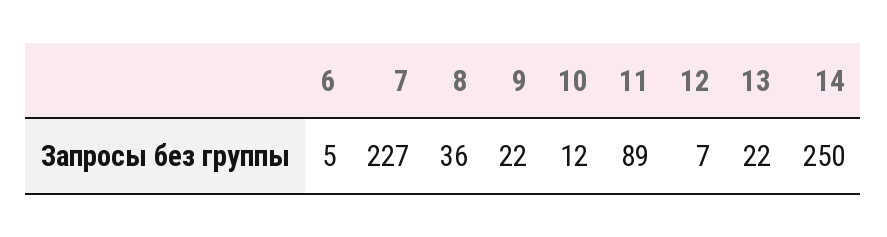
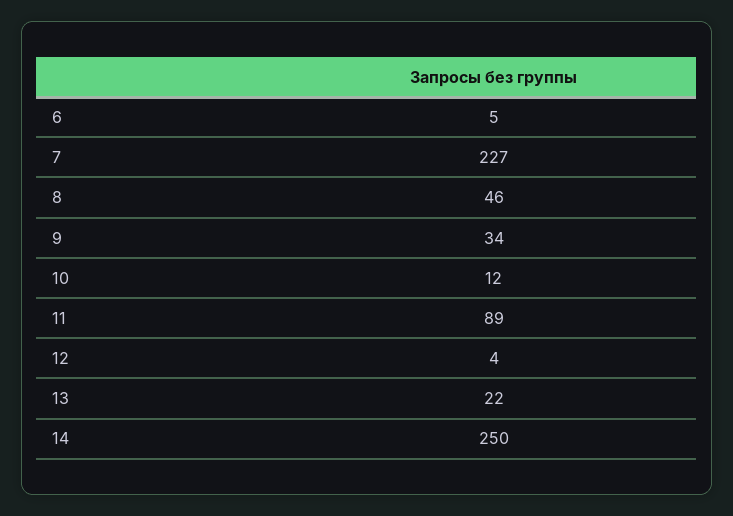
8: 36 -> 46
9: 22 -> 34
12: 7 -> 4

